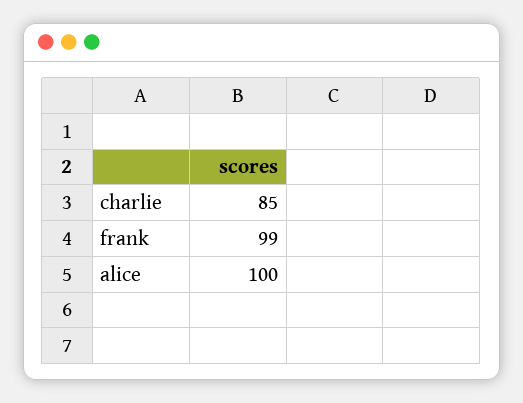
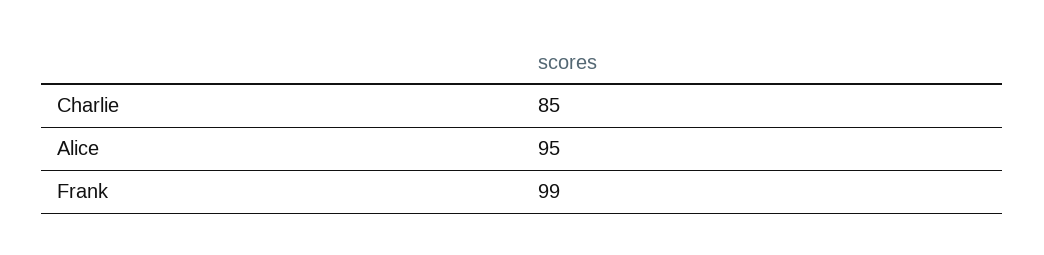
alice: 100 -> 95

